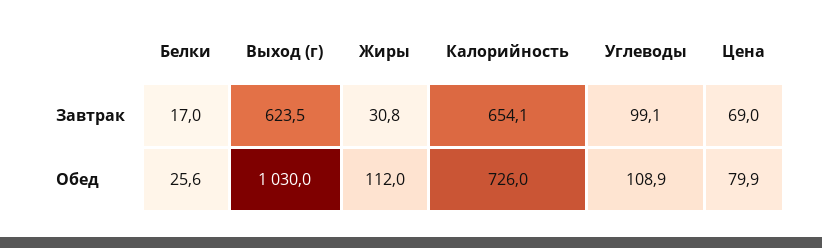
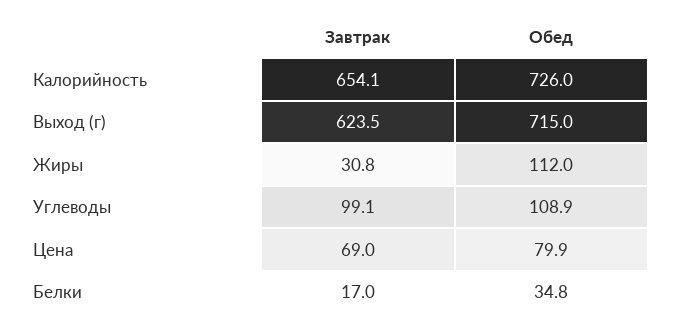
Белки, Обед: 25.6 -> 34.8
Выход (г), Обед: 1030 -> 715

